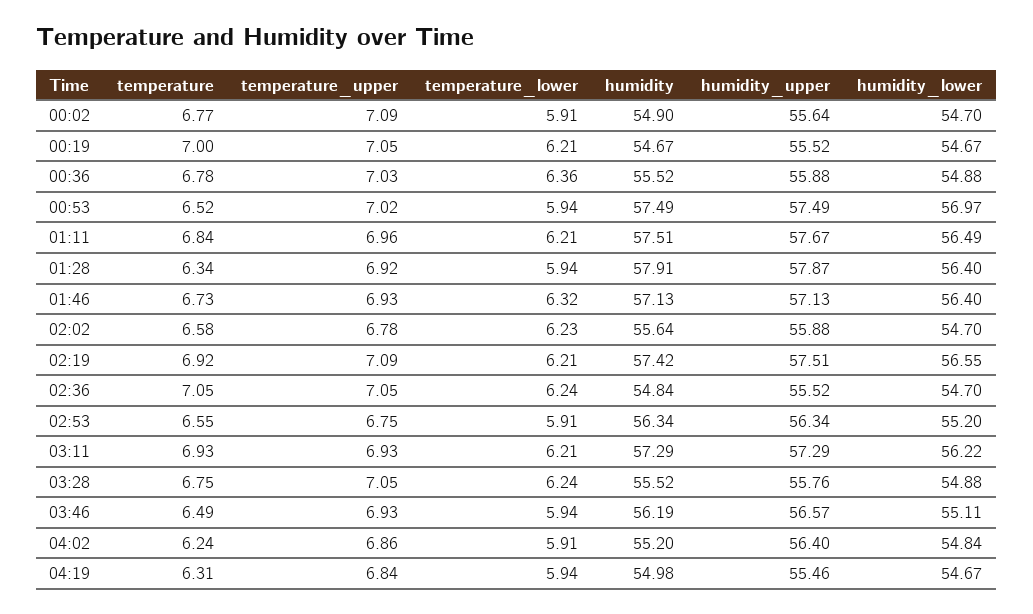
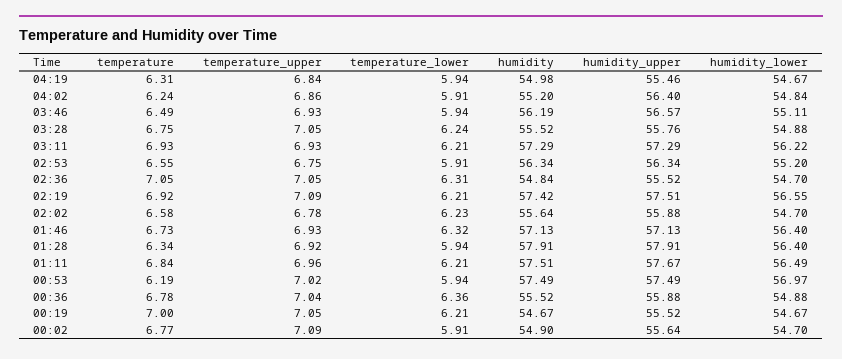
temperature_upper, 00:36: 7.03 -> 7.04
temperature, 00:53: 6.52 -> 6.19
humidity_upper, 01:28: 57.87 -> 57.91
temperature_lower, 02:36: 6.24 -> 6.31

